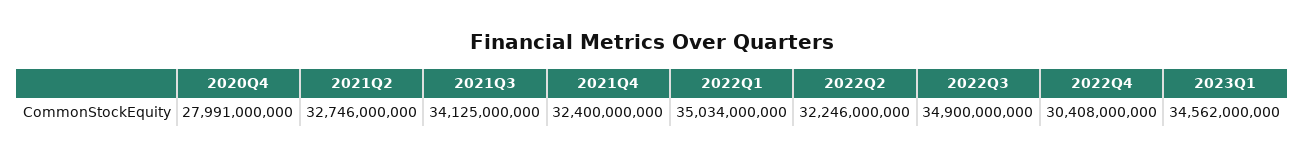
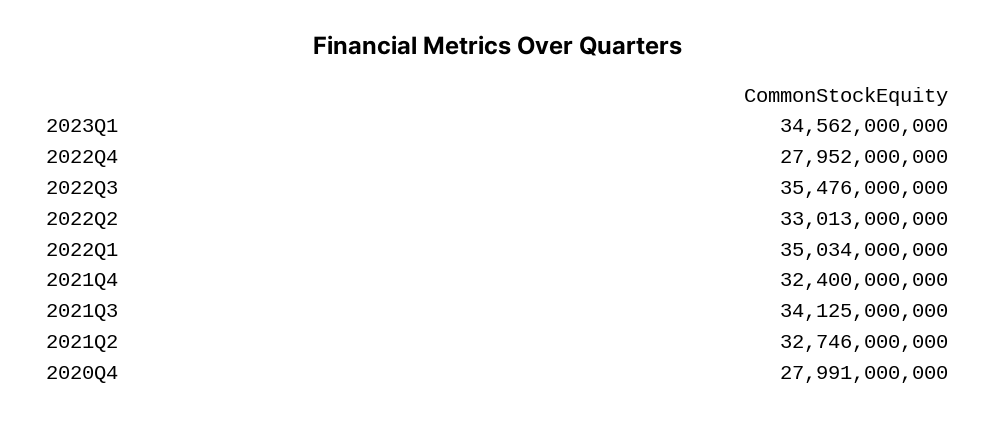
2022Q2: 32246000000 -> 33013000000
2022Q3: 34900000000 -> 35476000000
2022Q4: 30408000000 -> 27952000000

